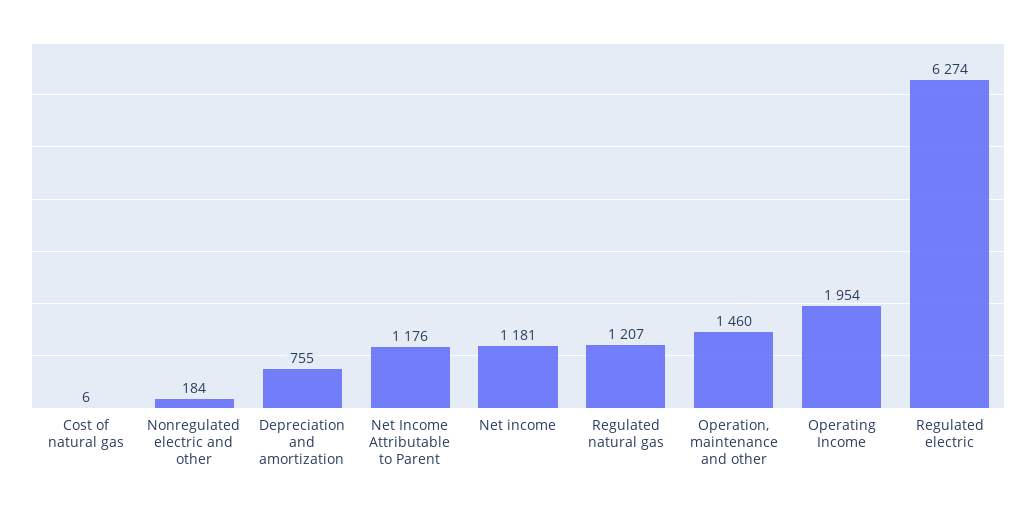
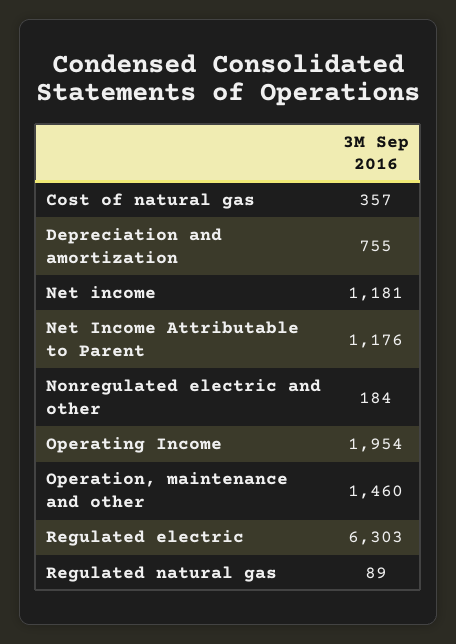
Cost of natural gas: 6 -> 357
Regulated natural gas: 1207 -> 89
Regulated electric: 6274 -> 6303

